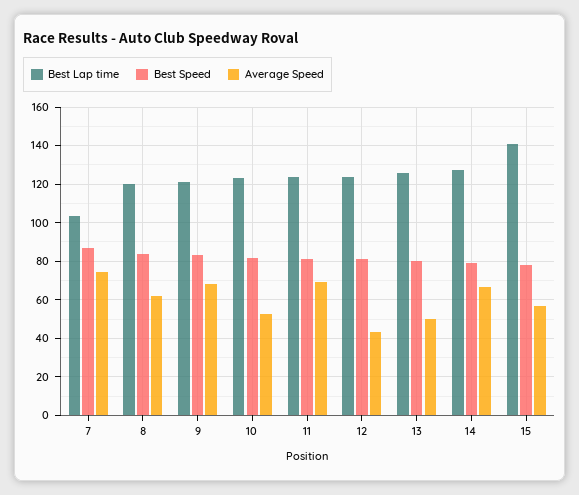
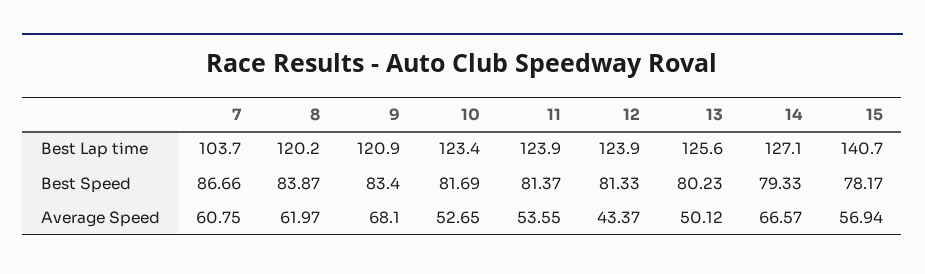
Average Speed, 7: 75 -> 60.75
Average Speed, 11: 70 -> 53.55

